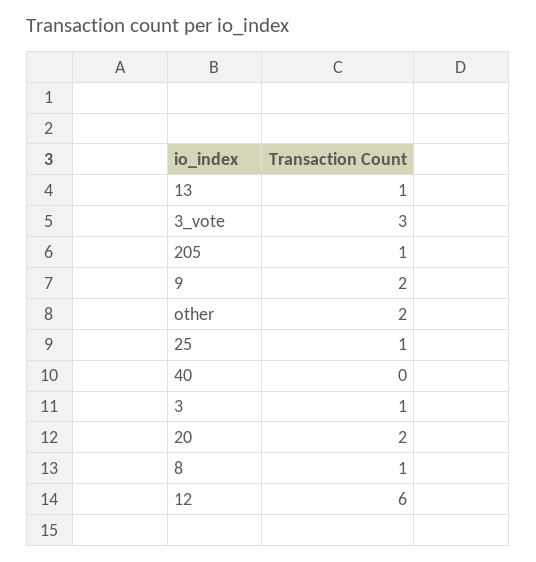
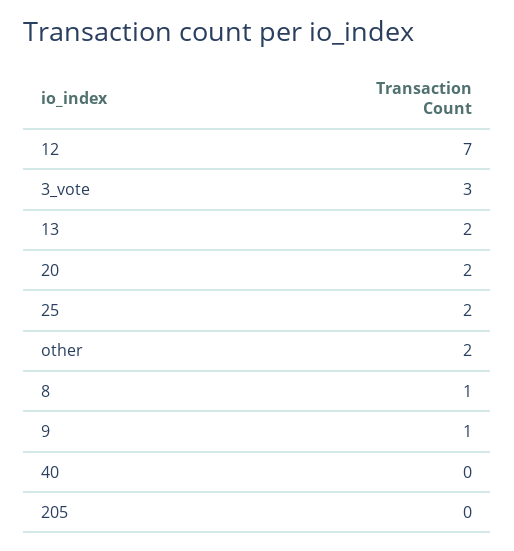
13: 1 -> 2
205: 1 -> 0
9: 2 -> 1
25: 1 -> 2
3: 1 -> none
12: 6 -> 7

